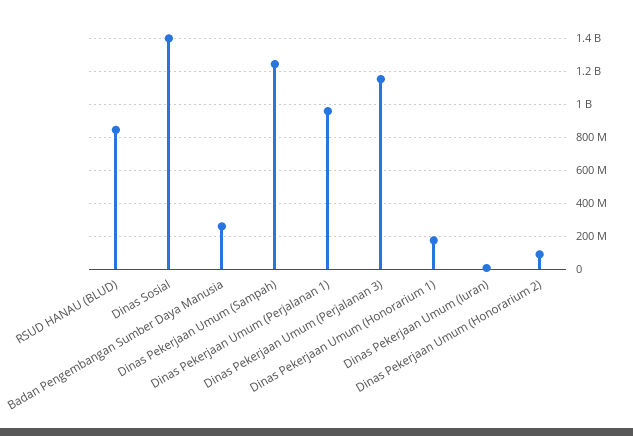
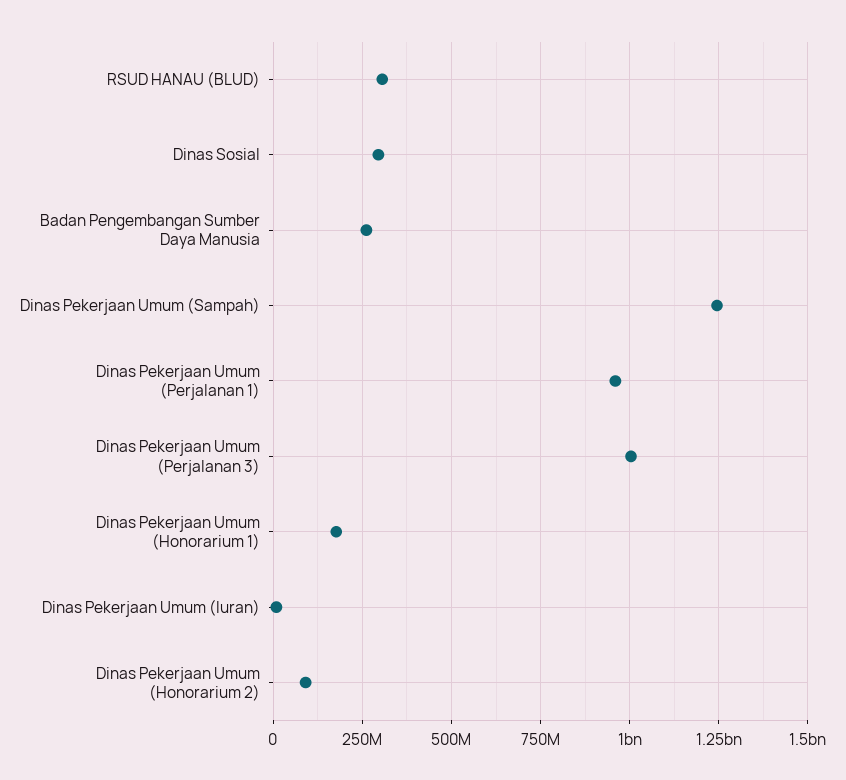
RSUD HANAU (BLUD): 850000000 -> 300000000
Dinas Sosial: 1400000000 -> 300000000
Dinas Pekerjaan Umum (Perjalanan 3): 1150000000 -> 1000000000

